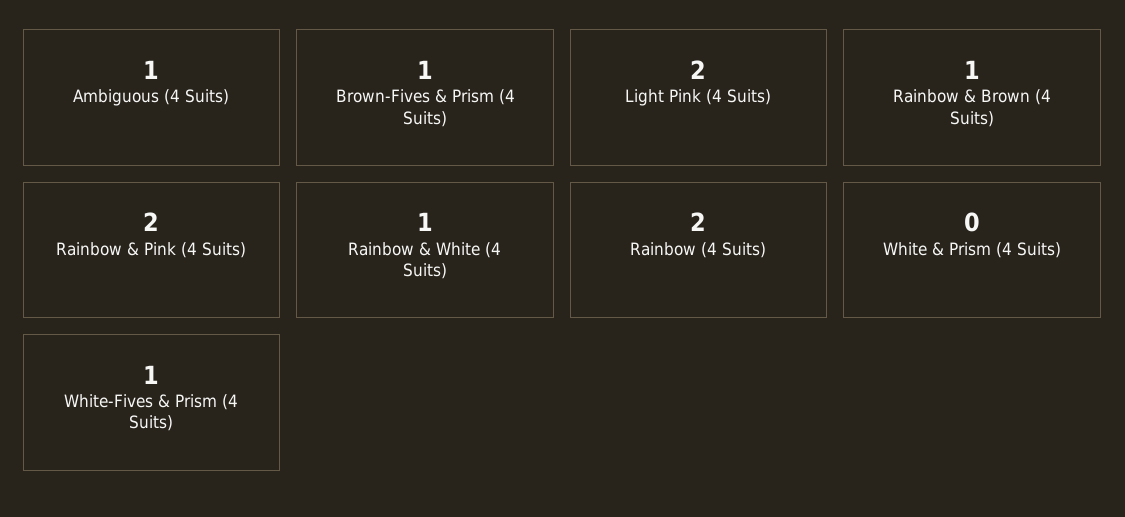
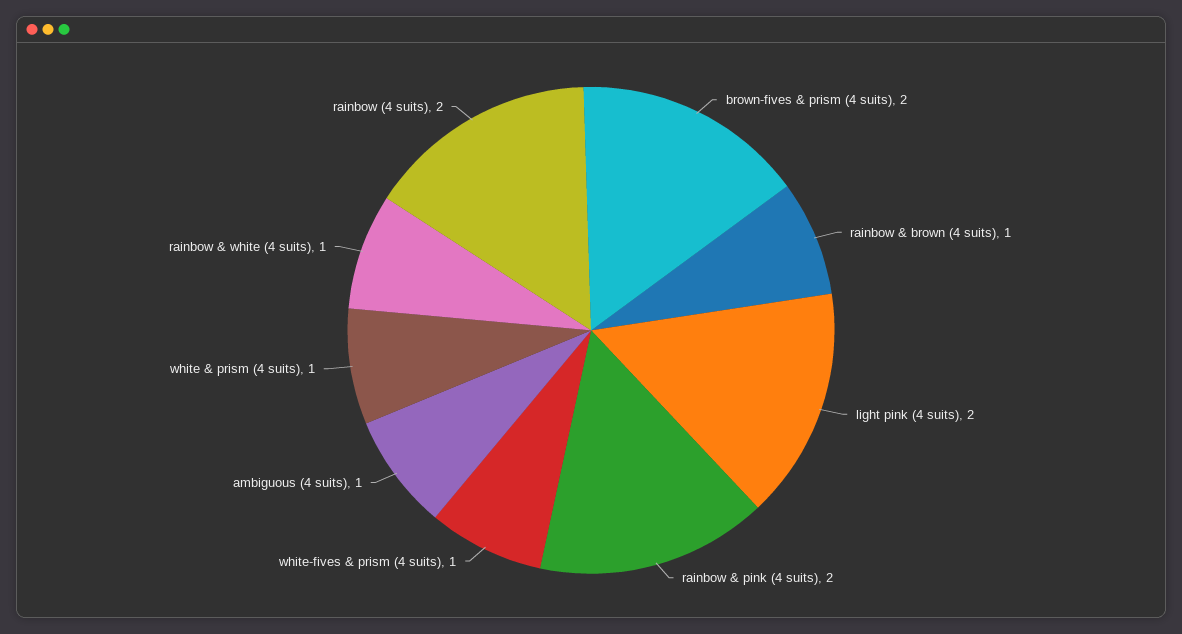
Brown-Fives & Prism (4 Suits): 1 -> 2
White & Prism (4 Suits): 0 -> 1

